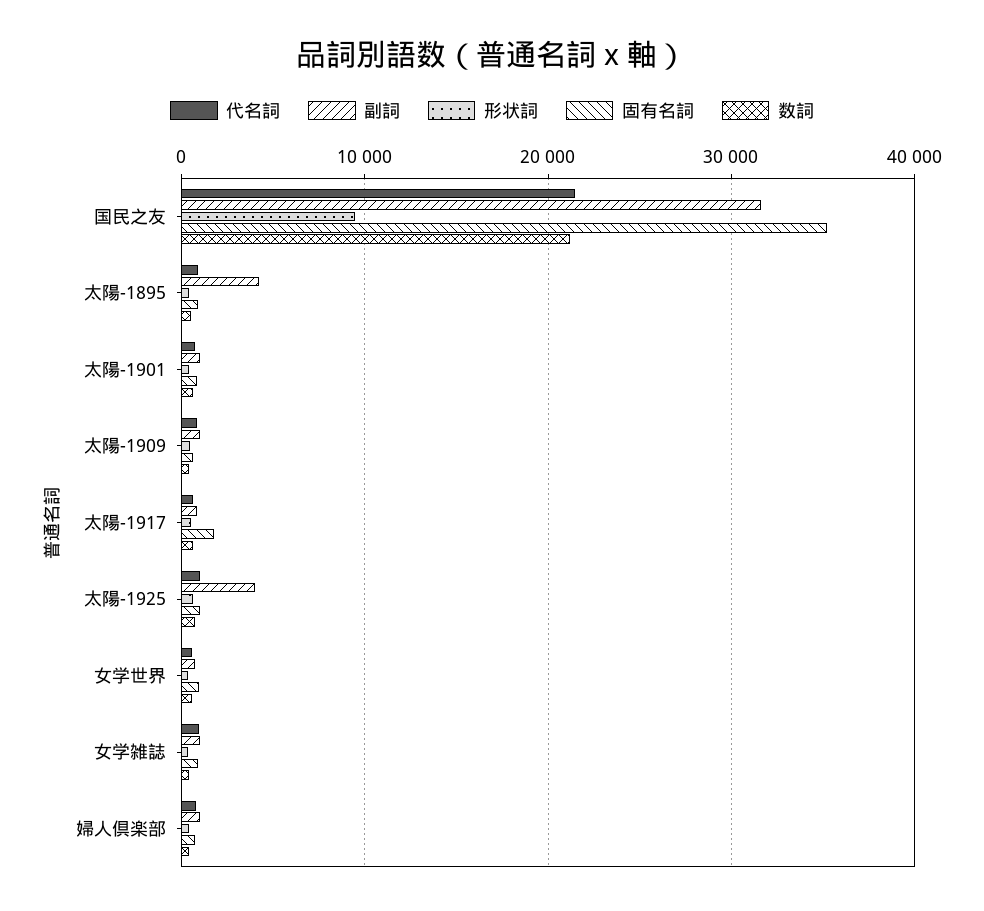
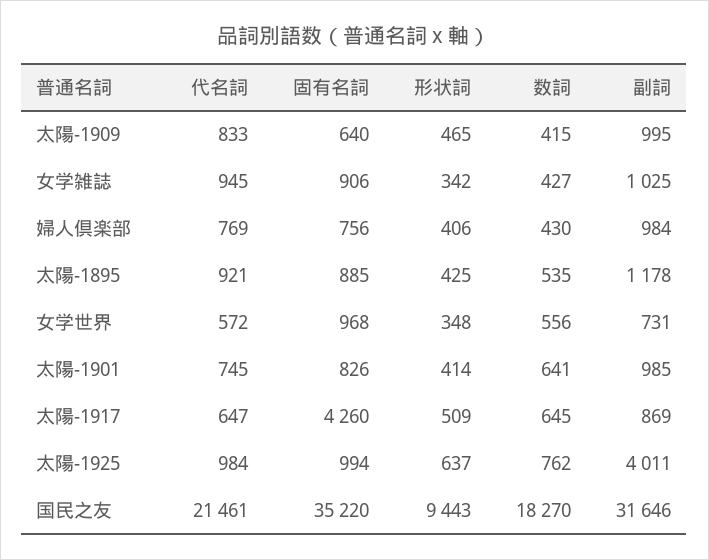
数詞, 国民之友: 21000 -> 18270
副詞, 太陽-1895: 4000 -> 1178
固有名詞, 太陽-1917: 2000 -> 4260

